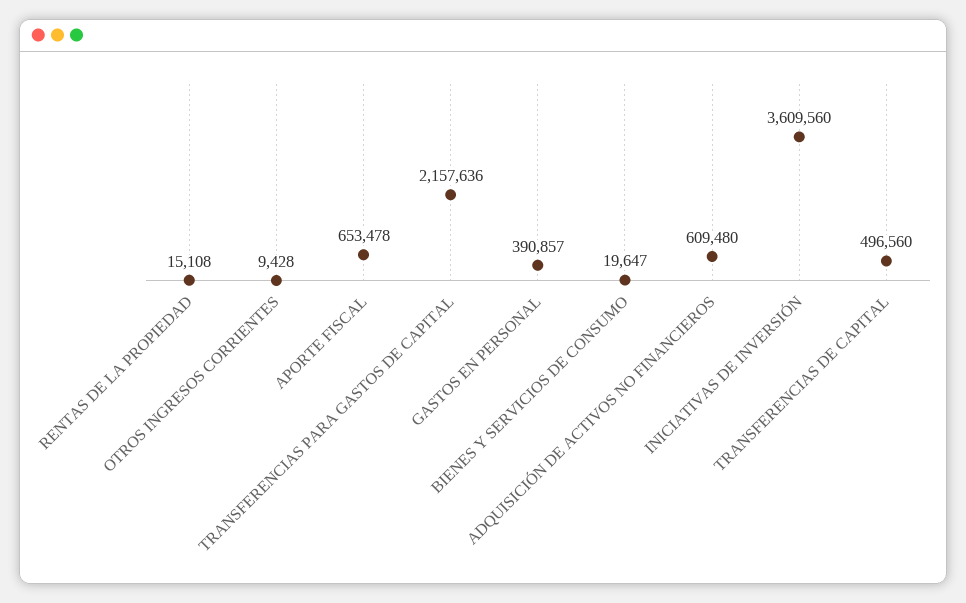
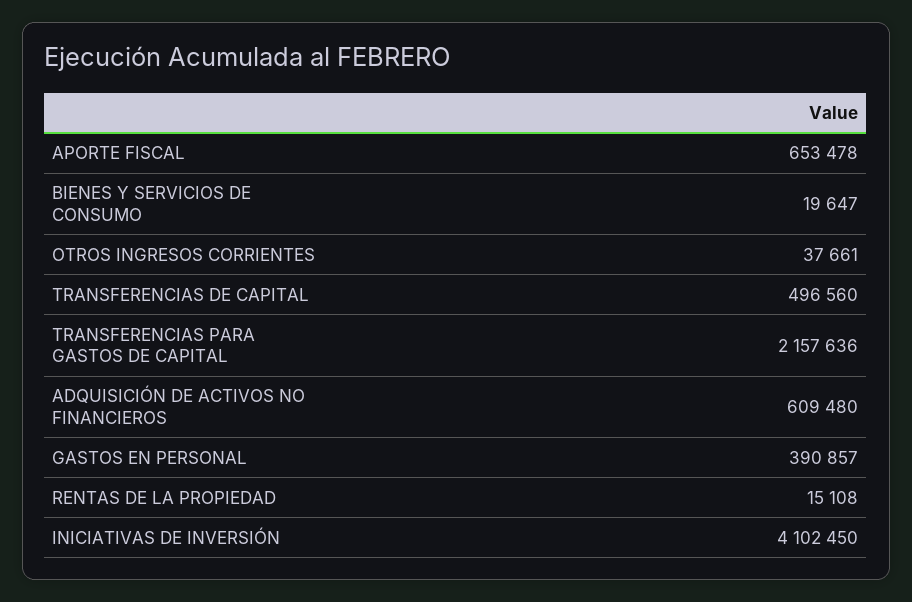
OTROS INGRESOS CORRIENTES: 9428 -> 37661
INICIATIVAS DE INVERSIÓN: 3609560 -> 4102450

